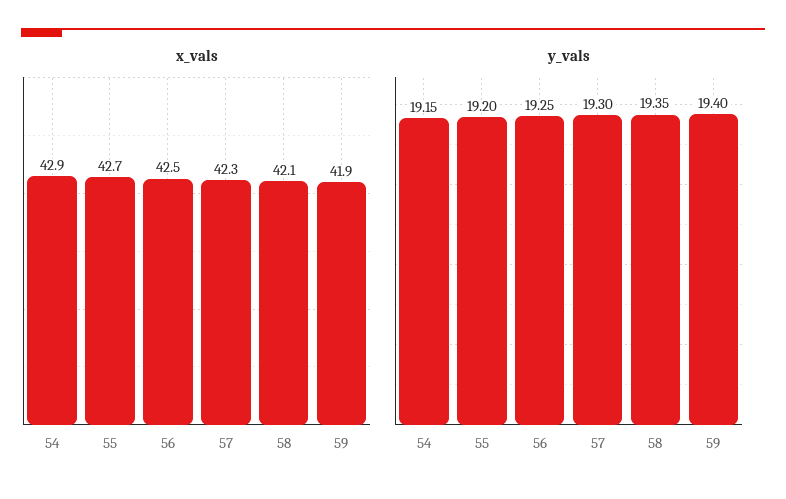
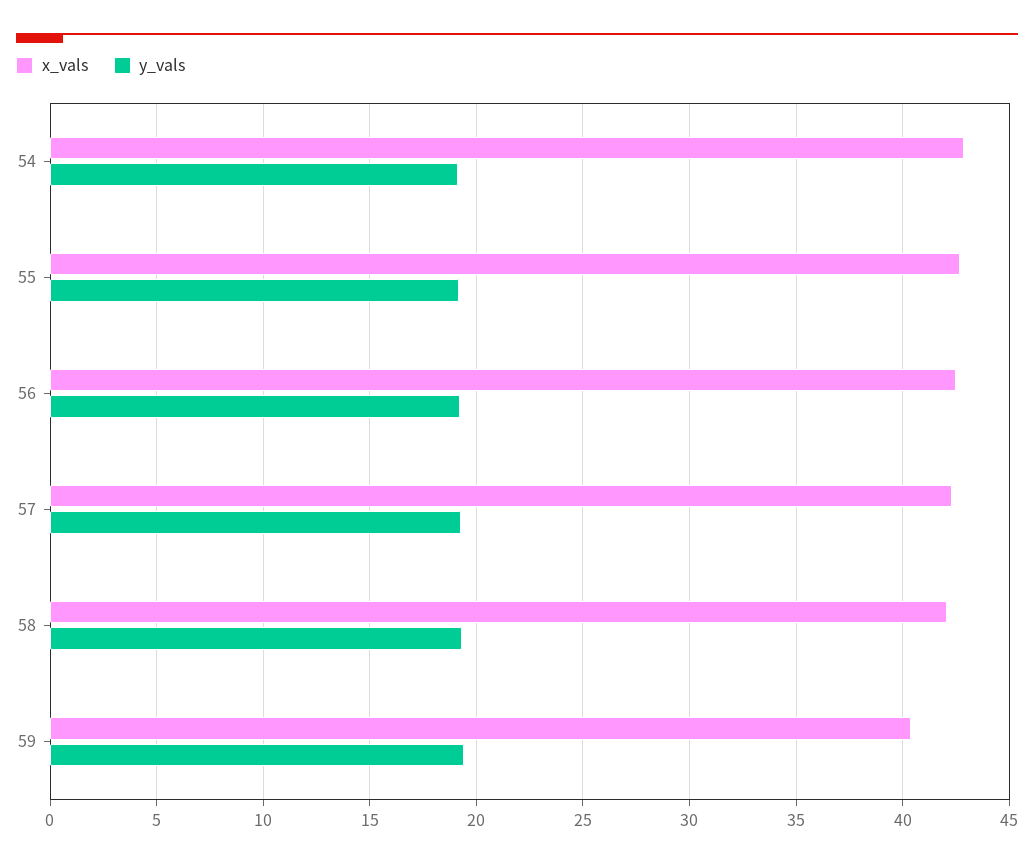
x_vals, 59: 41.9 -> 40.5

